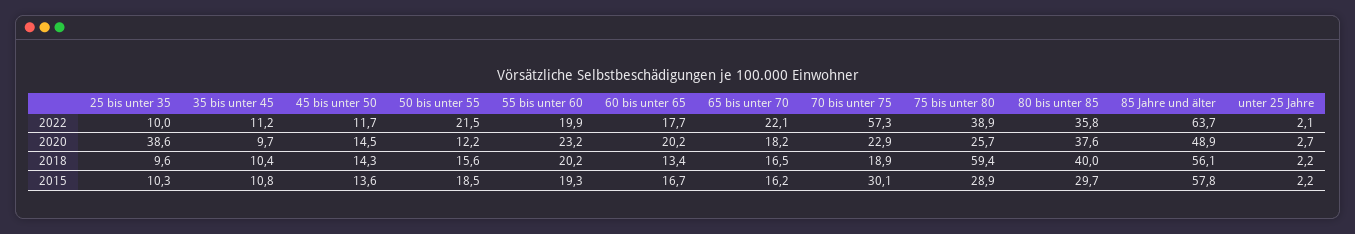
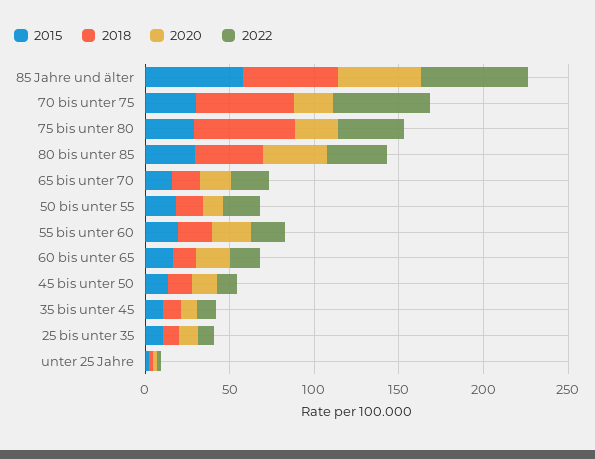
2020, 25 bis unter 35: 38.6 -> 10
2018, 70 bis unter 75: 18.9 -> 60

